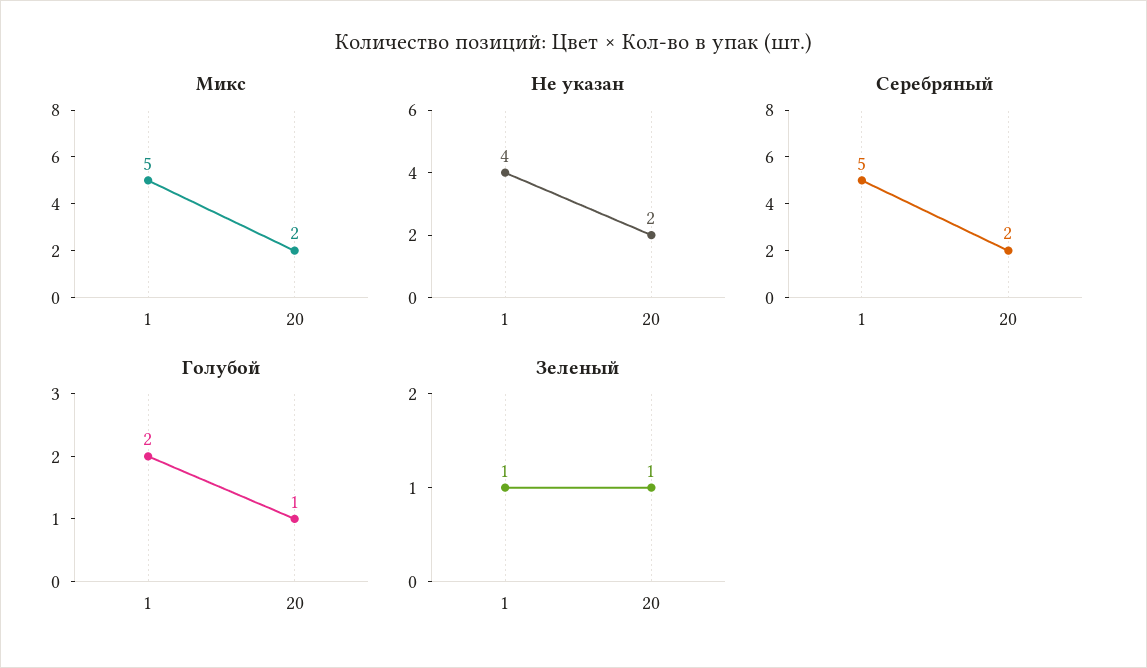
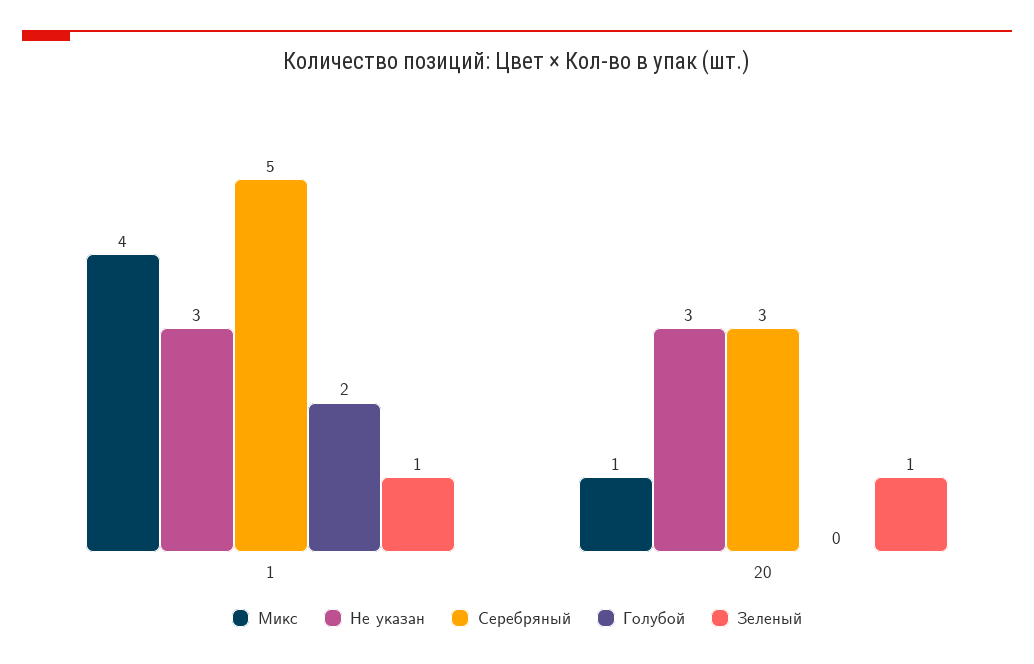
Микс, 1: 5 -> 4
Микс, 20: 2 -> 1
Не указан, 1: 4 -> 3
Не указан, 20: 2 -> 3
Серебряный, 20: 2 -> 3
Голубой, 20: 1 -> 0

